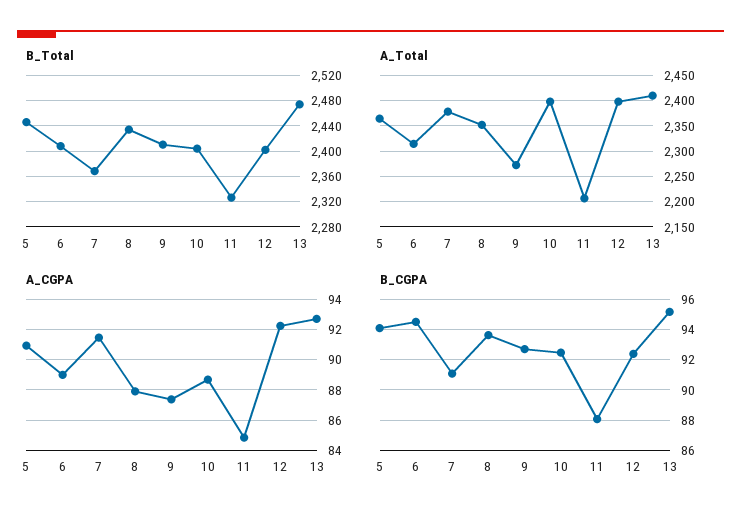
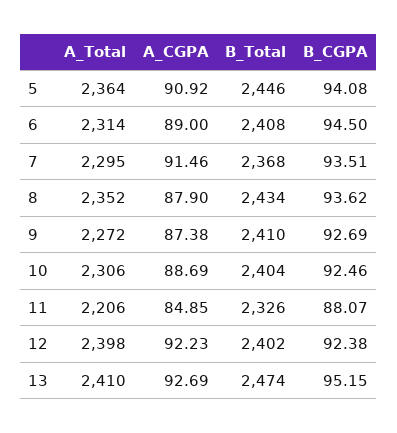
A_Total, 7: 2375 -> 2295
A_Total, 10: 2400 -> 2306
B_CGPA, 7: 91 -> 93.51

